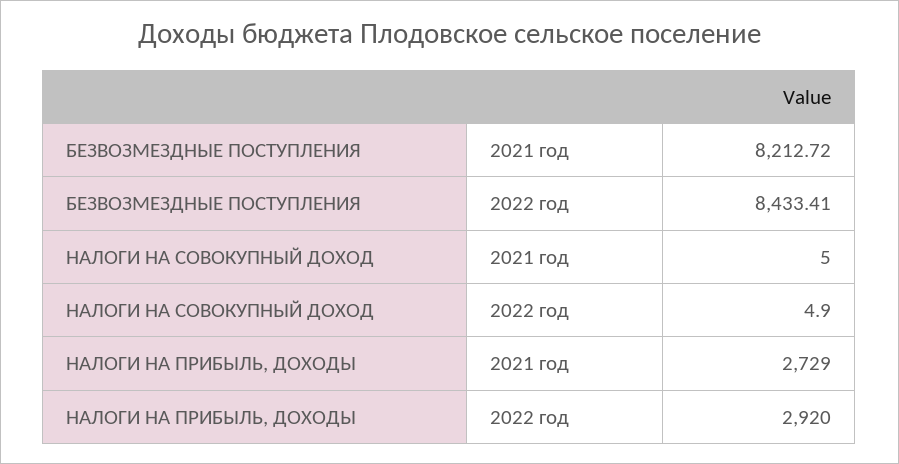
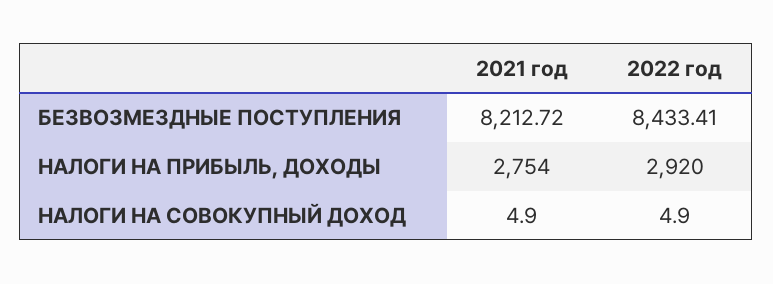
НАЛОГИ НА СОВОКУПНЫЙ ДОХОД, 2021 год: 5 -> 4.9
НАЛОГИ НА ПРИБЫЛЬ, ДОХОДЫ, 2021 год: 2729 -> 2754

